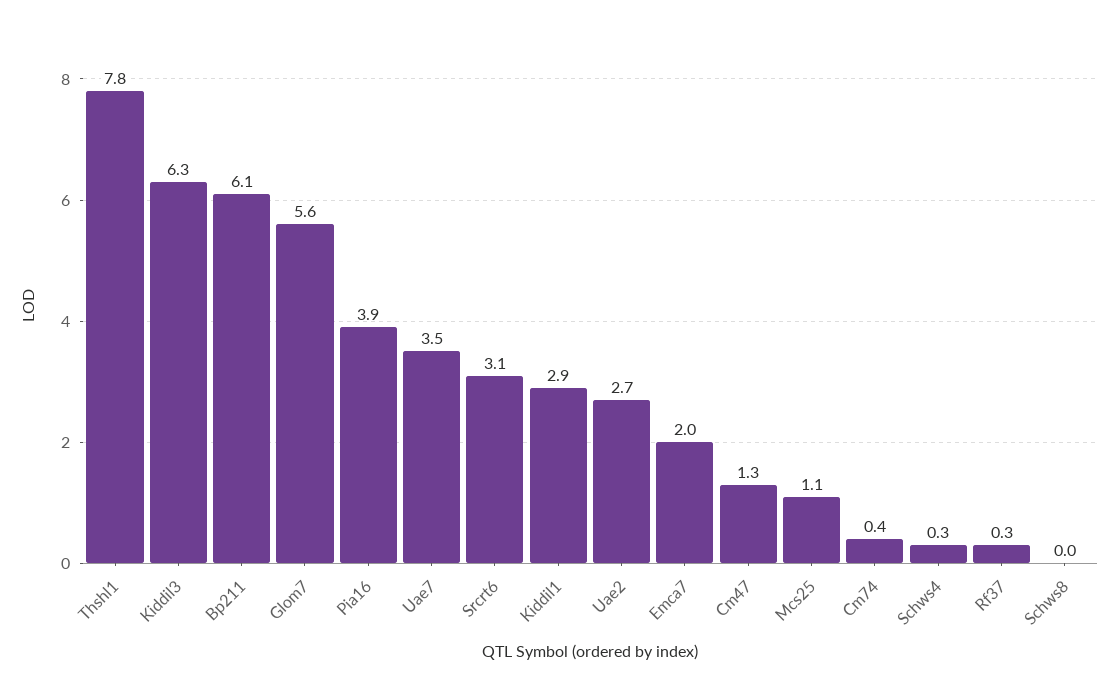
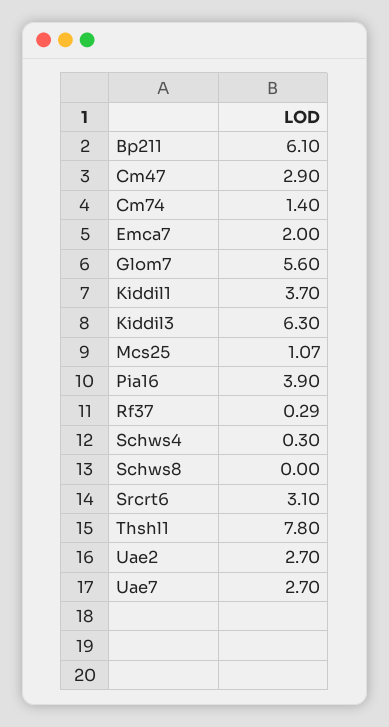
Uae7: 3.5 -> 2.7
Kiddil1: 2.9 -> 3.7
Cm47: 1.3 -> 2.9
Cm74: 0.4 -> 1.4

